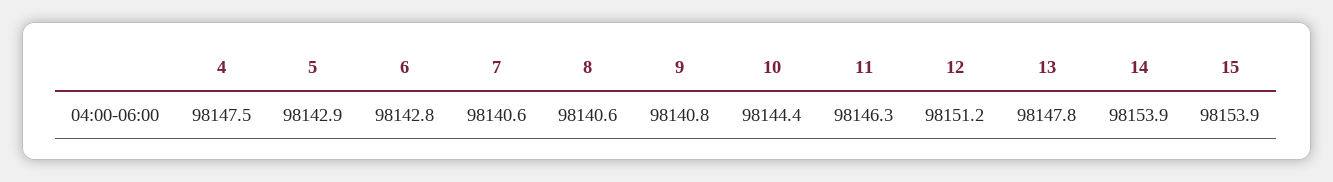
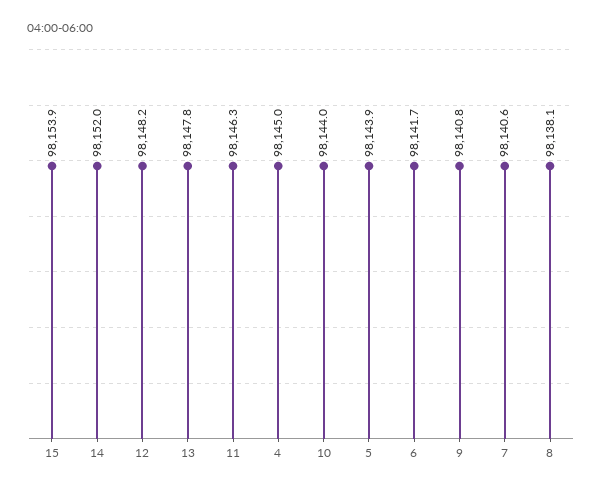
4: 98147.5 -> 98145
5: 98142.9 -> 98143.9
6: 98142.8 -> 98141.7
8: 98140.6 -> 98138.1
10: 98144.4 -> 98144
12: 98151.2 -> 98148.2
14: 98153.9 -> 98152

